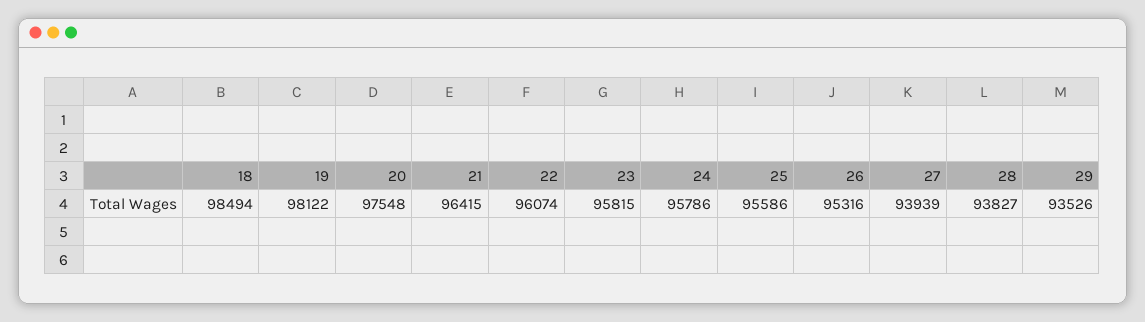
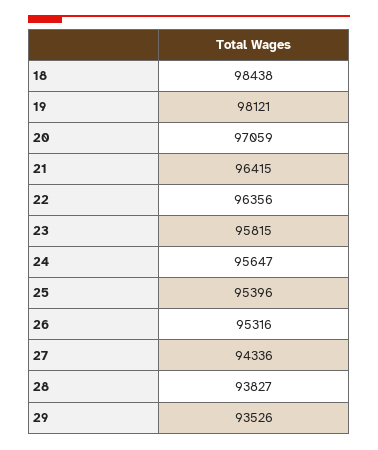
18: 98494 -> 98438
19: 98122 -> 98121
20: 97548 -> 97059
22: 96074 -> 96356
24: 95786 -> 95647
25: 95586 -> 95396
27: 93939 -> 94336

